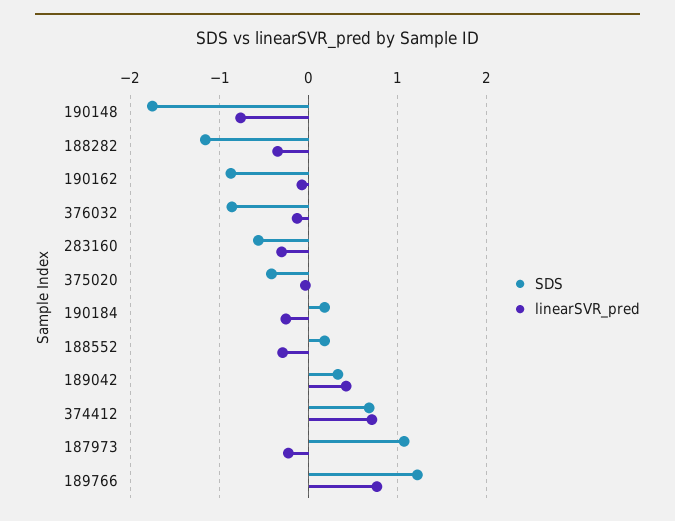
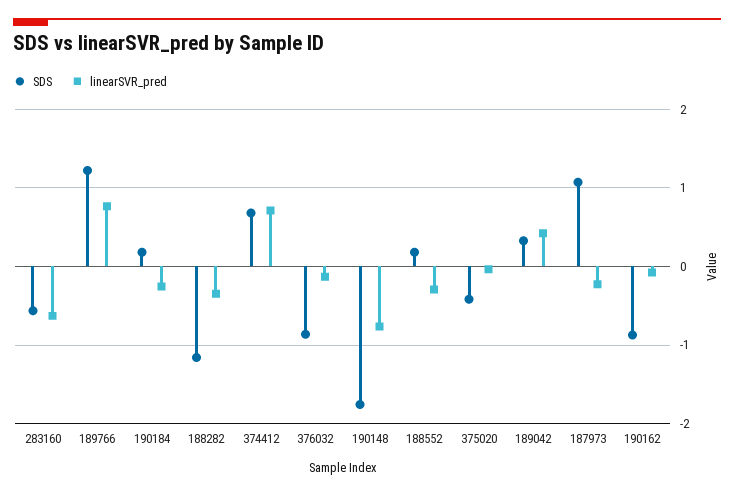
linearSVR_pred, 283160: -0.3 -> -0.6

